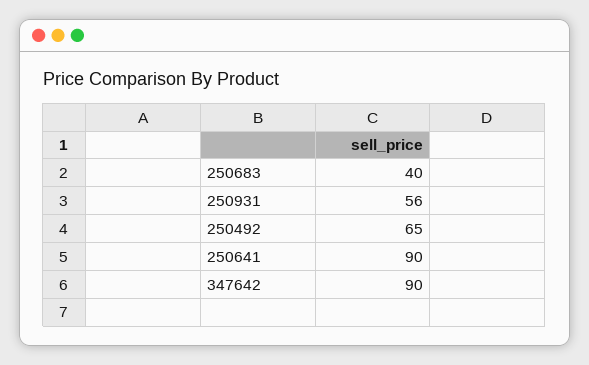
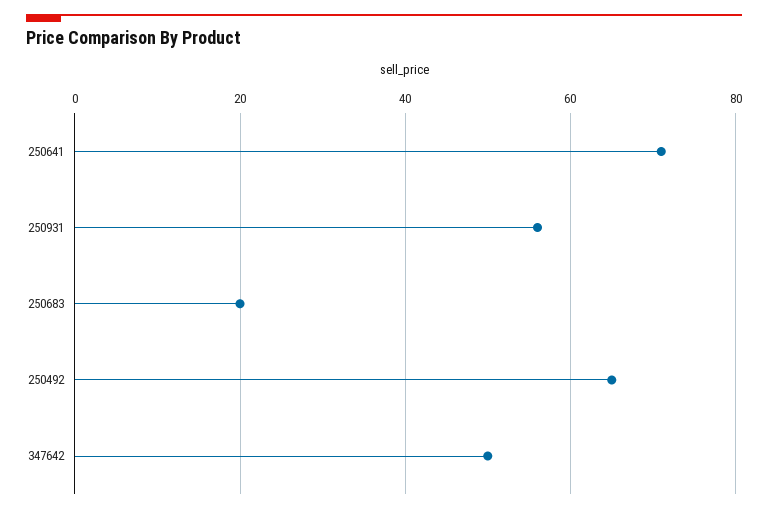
250683: 40 -> 20
250641: 90 -> 70
347642: 90 -> 50

